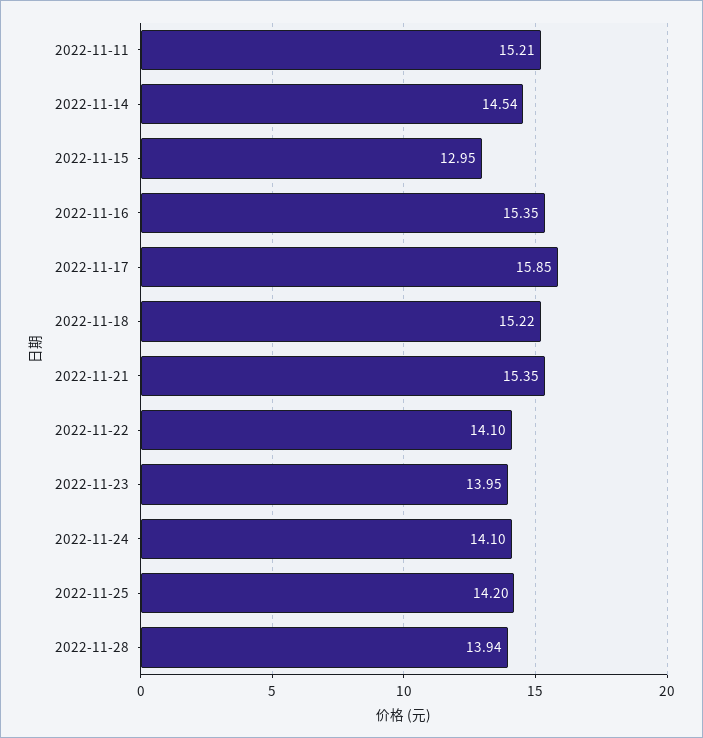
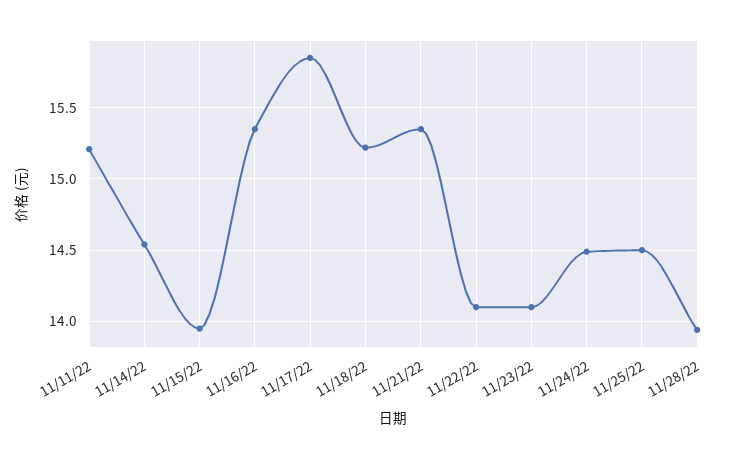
2022-11-15: 12.95 -> 13.95
2022-11-23: 13.95 -> 14.1
2022-11-24: 14.1 -> 14.5
2022-11-25: 14.2 -> 14.5

